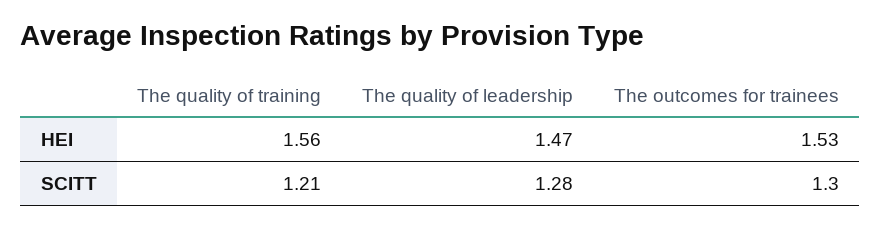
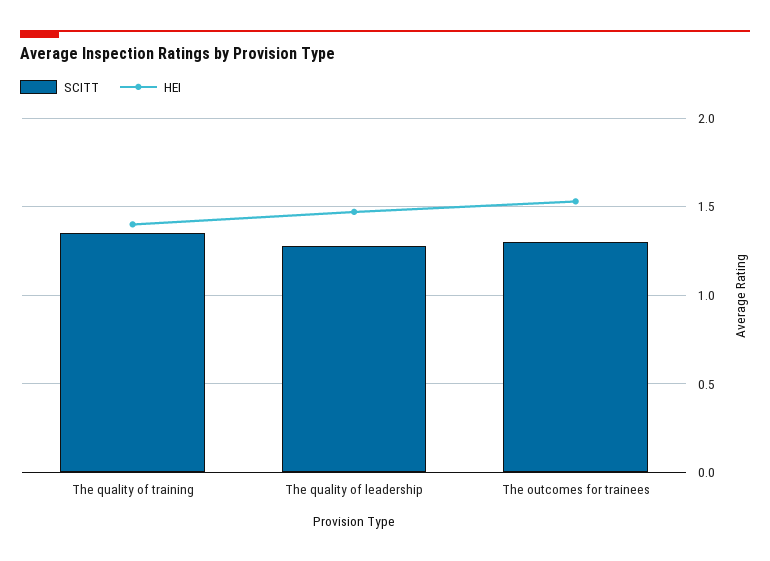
HEI, The quality of training: 1.56 -> 1.4
SCITT, The quality of training: 1.21 -> 1.35

